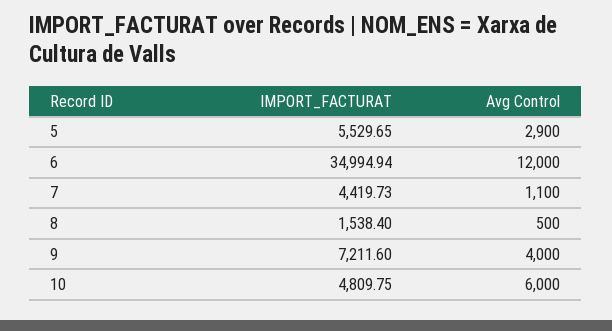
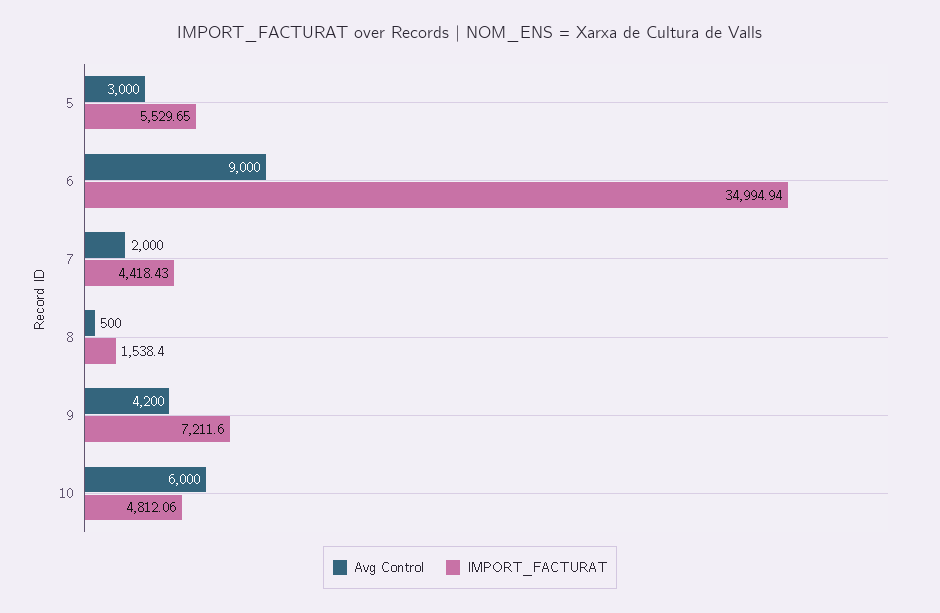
Avg Control, 5: 2900 -> 3000
Avg Control, 6: 12000 -> 9000
IMPORT_FACTURAT, 7: 4419.73 -> 4418.43
Avg Control, 7: 1100 -> 2000
Avg Control, 9: 4000 -> 4200
IMPORT_FACTURAT, 10: 4809.75 -> 4812.06

